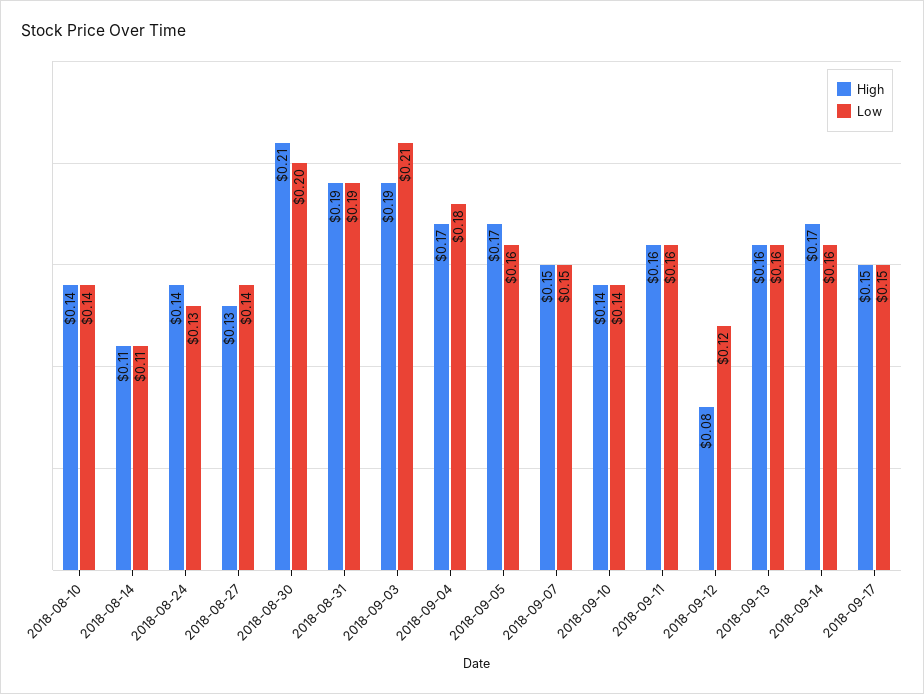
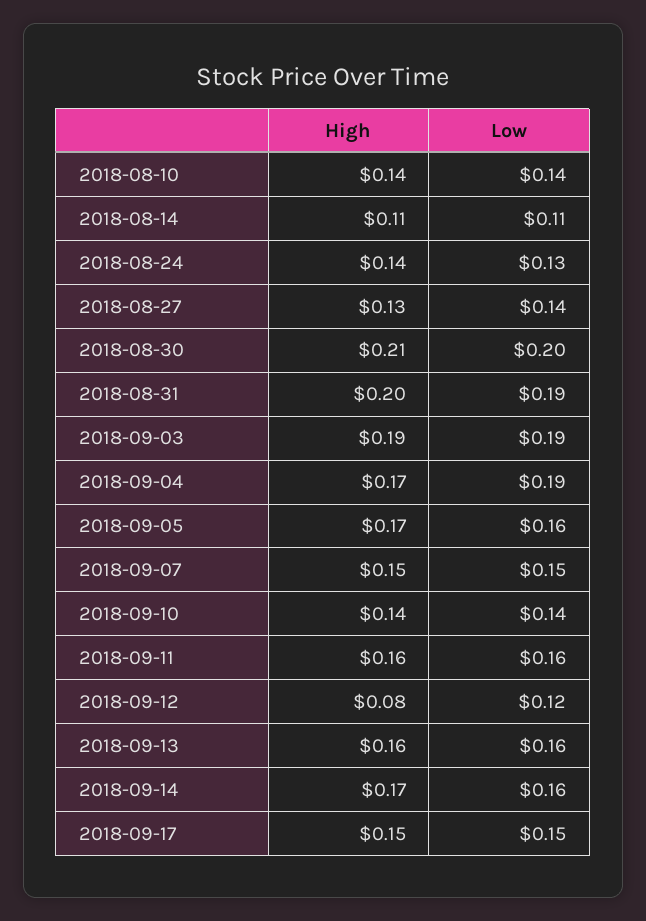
High, 2018-08-31: 0.19 -> 0.2
Low, 2018-09-03: 0.21 -> 0.19
Low, 2018-09-04: 0.18 -> 0.19

